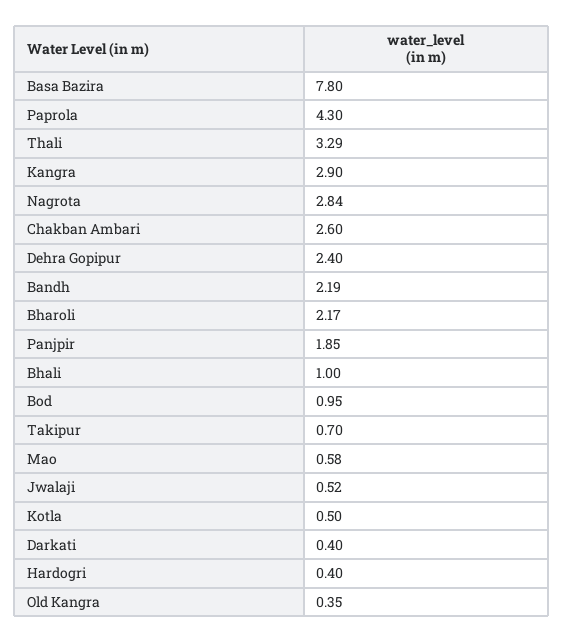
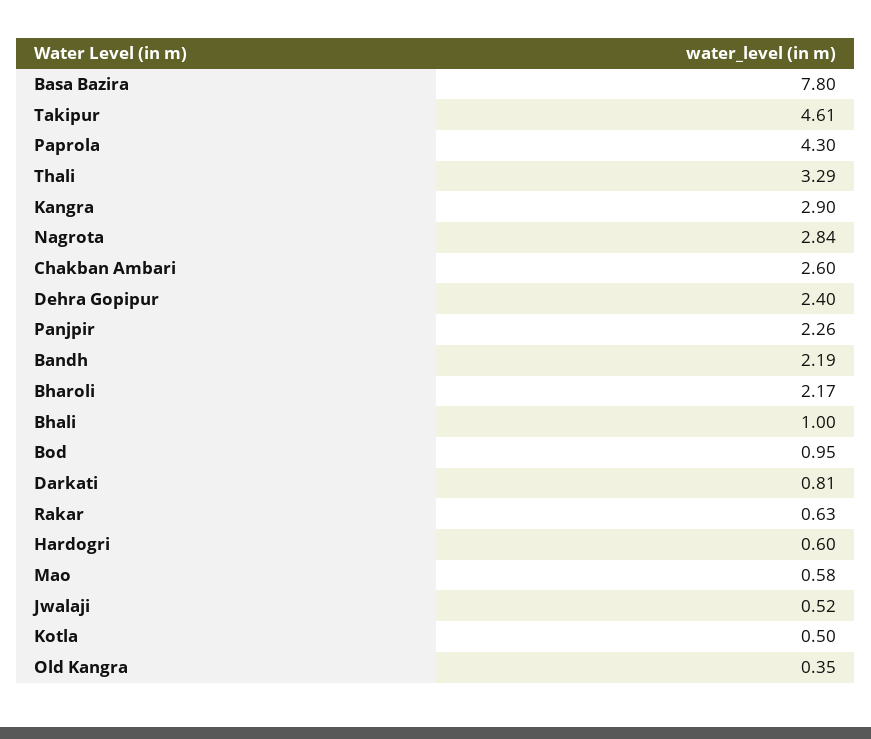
Panjpir: 1.85 -> 2.26
Takipur: 0.7 -> 4.61
Darkati: 0.4 -> 0.81
Hardogri: 0.4 -> 0.6
Rakar: none -> 0.63

